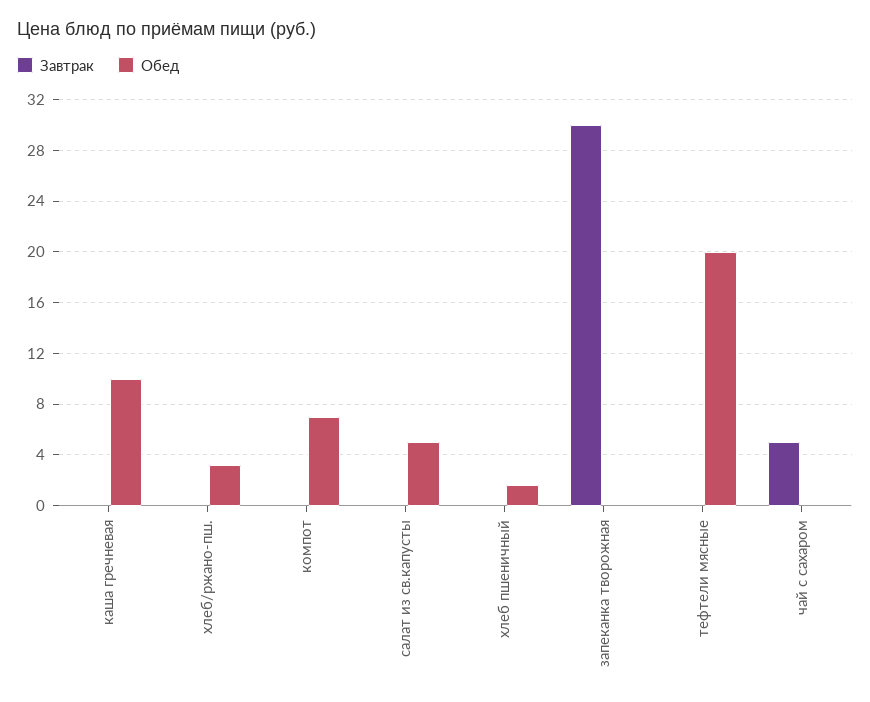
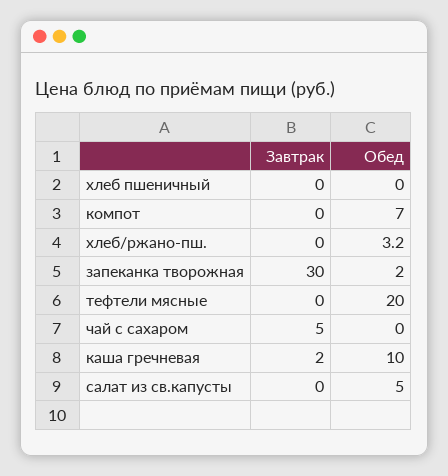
Завтрак, каша гречневая: 0 -> 2
Обед, хлеб пшеничный: 1.5 -> 0
Обед, запеканка творожная: 0 -> 2

